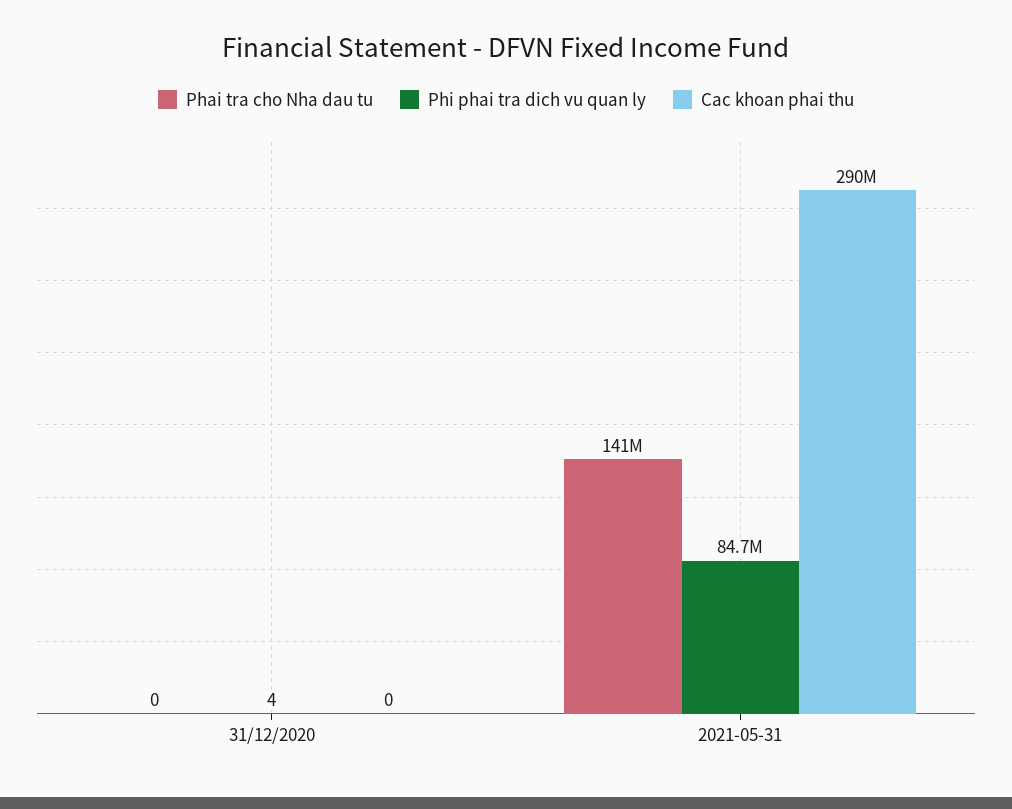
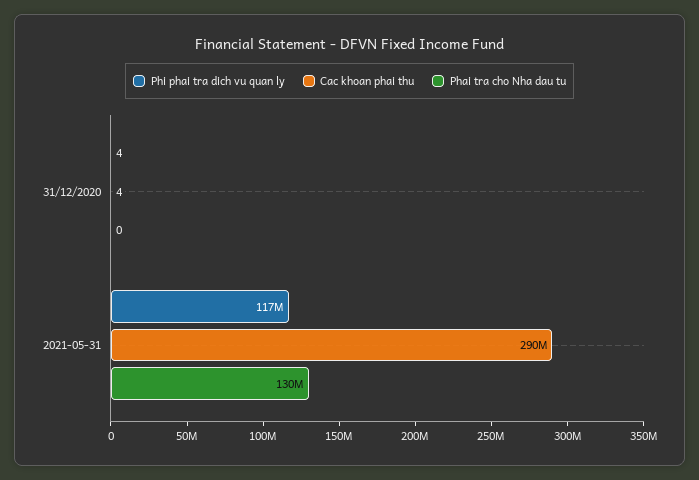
Cac khoan phai thu, 31/12/2020: 0 -> 4
Phai tra cho Nha dau tu, 2021-05-31: 141000000 -> 130000000
Phi phai tra dich vu quan ly, 2021-05-31: 84700000 -> 117000000

